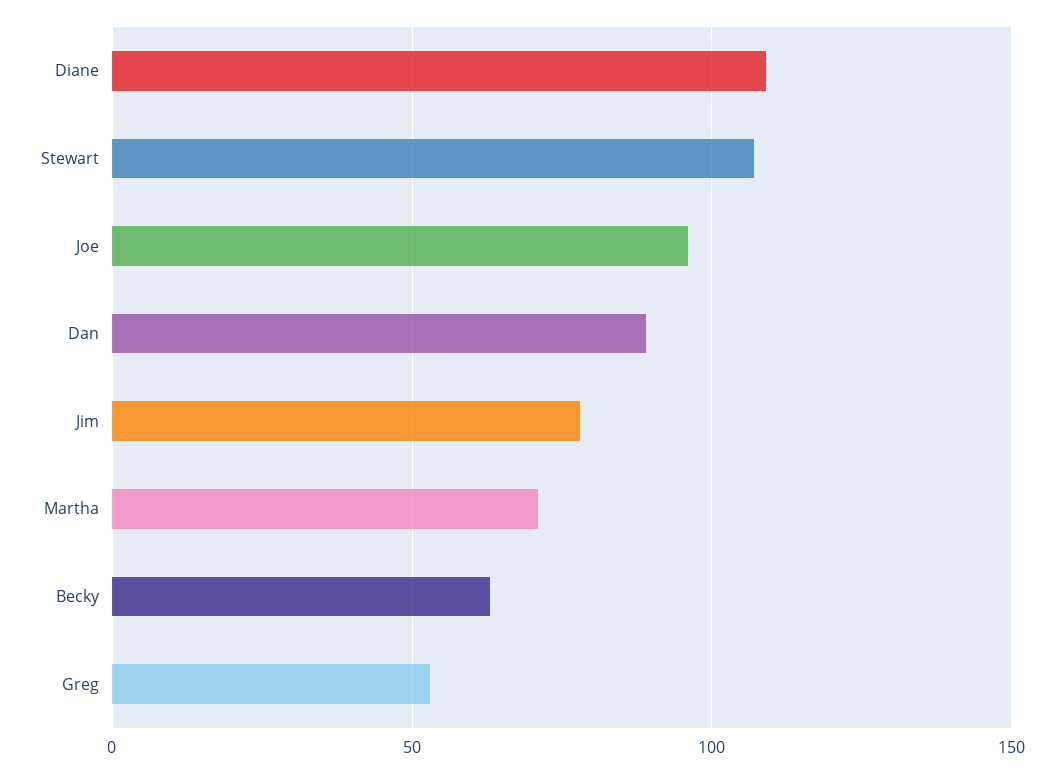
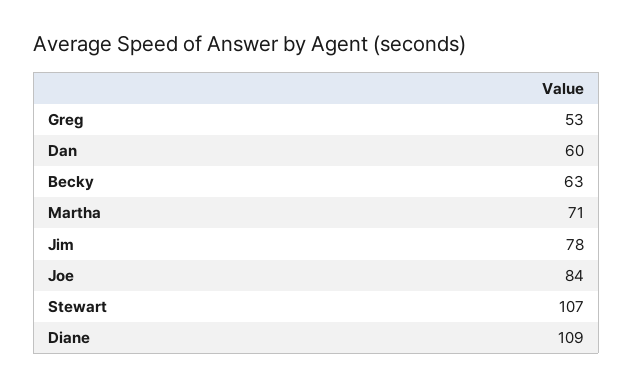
Joe: 95 -> 84
Dan: 90 -> 60

